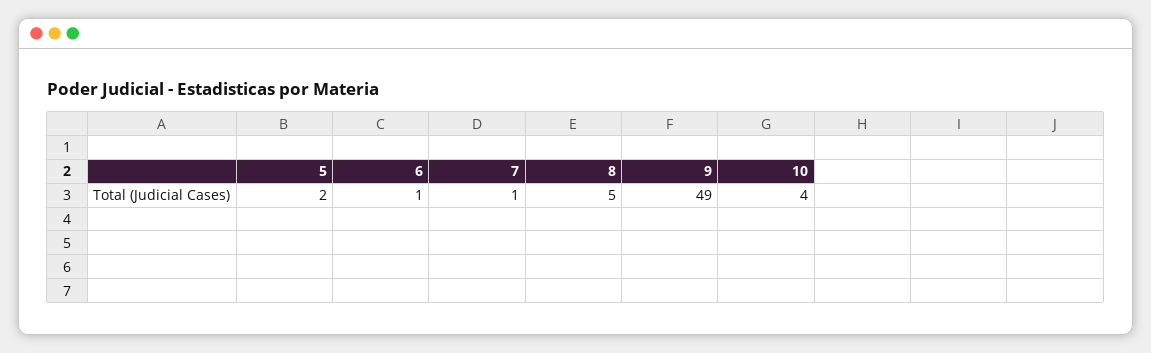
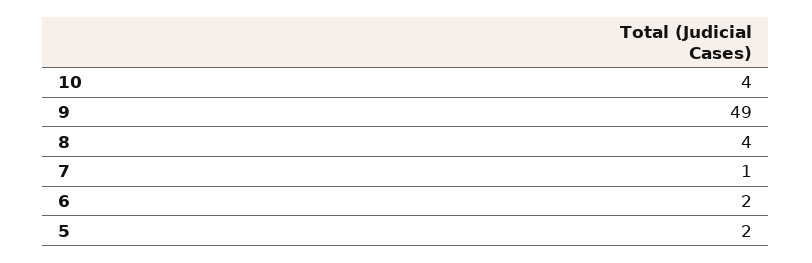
6: 1 -> 2
8: 5 -> 4

